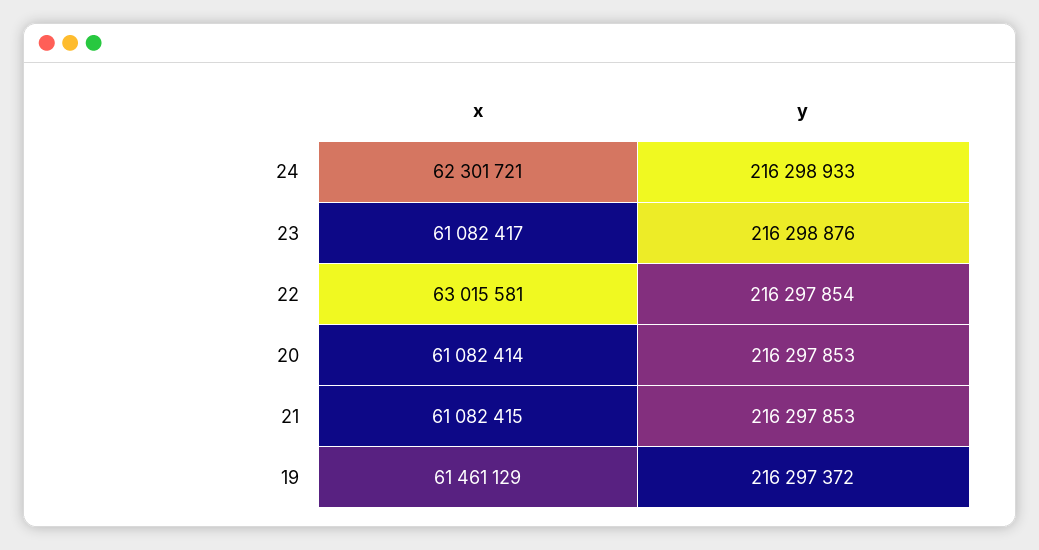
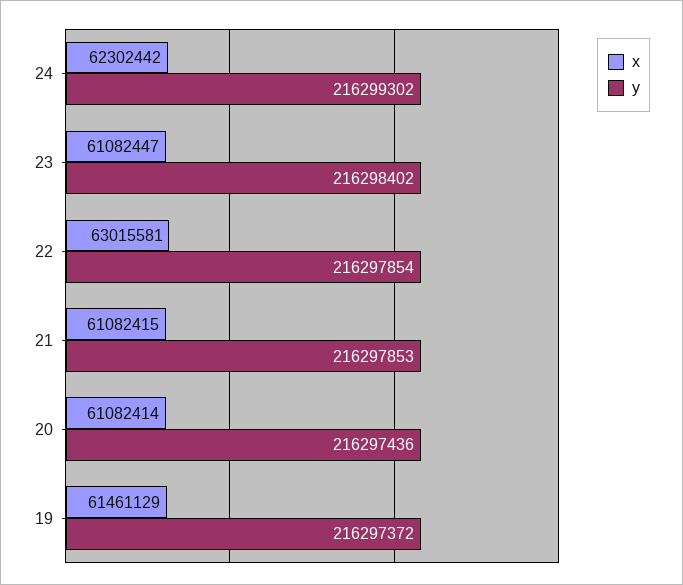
x, 24: 62301721 -> 62302442
y, 24: 216298933 -> 216299302
x, 23: 61082417 -> 61082447
y, 23: 216298876 -> 216298402
y, 20: 216297853 -> 216297436

